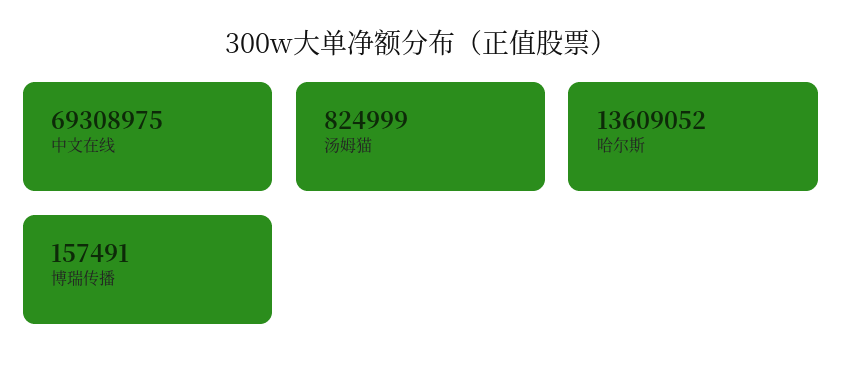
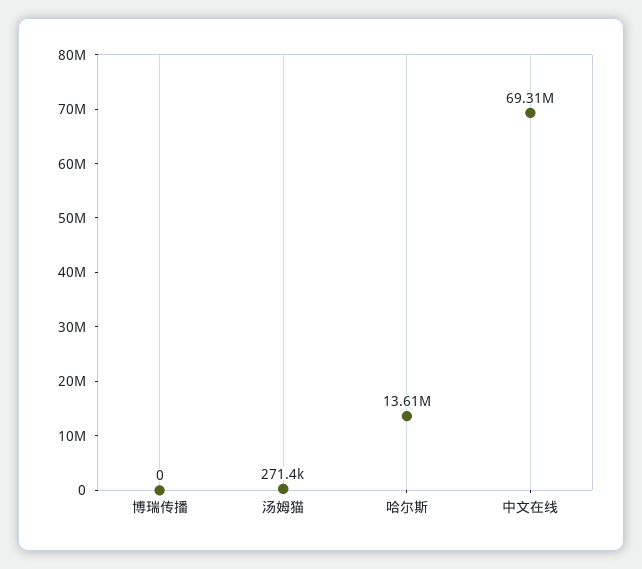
汤姆猫: 824999 -> 271400
博瑞传播: 157491 -> 0

